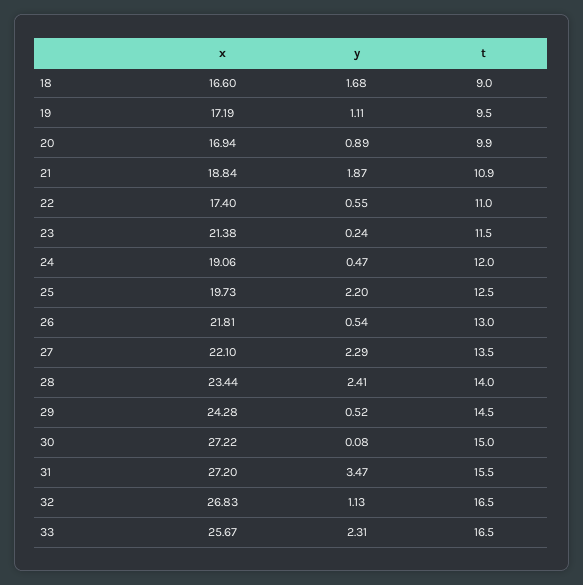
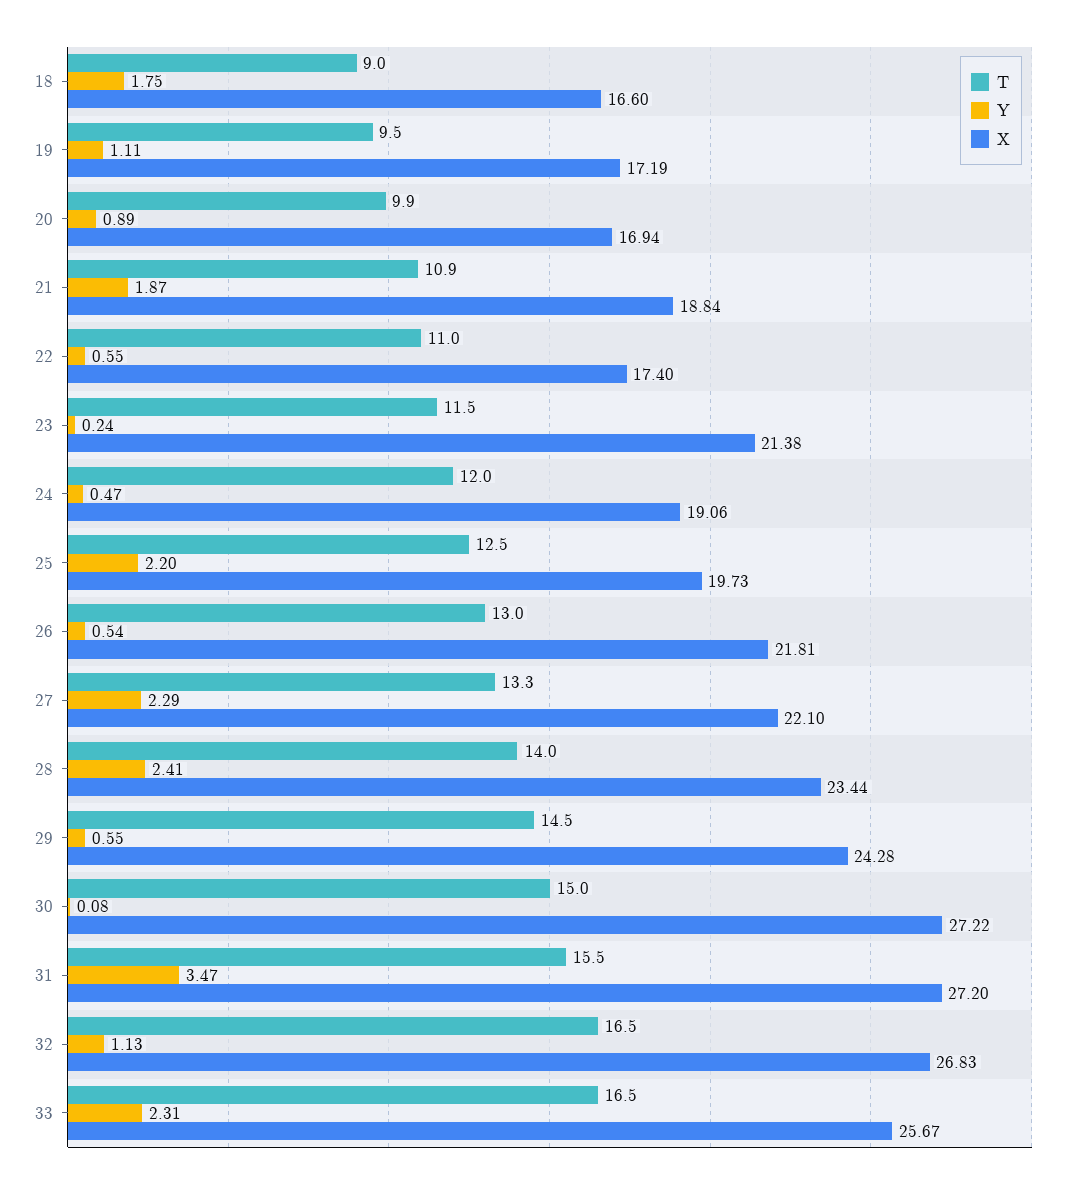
y, 18: 1.68 -> 1.75
t, 27: 13.5 -> 13.3
y, 29: 0.52 -> 0.55

